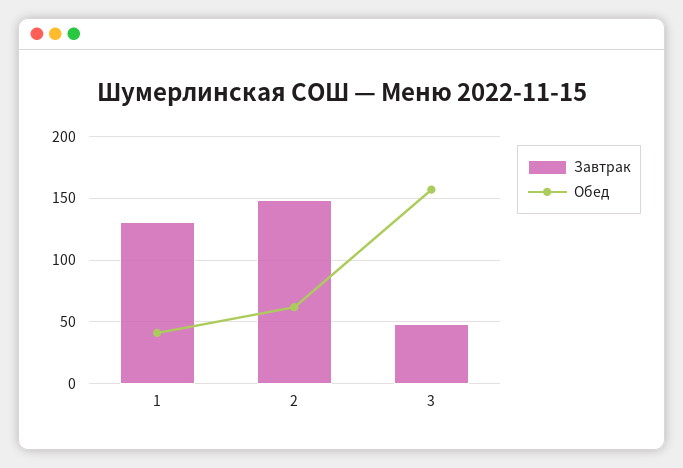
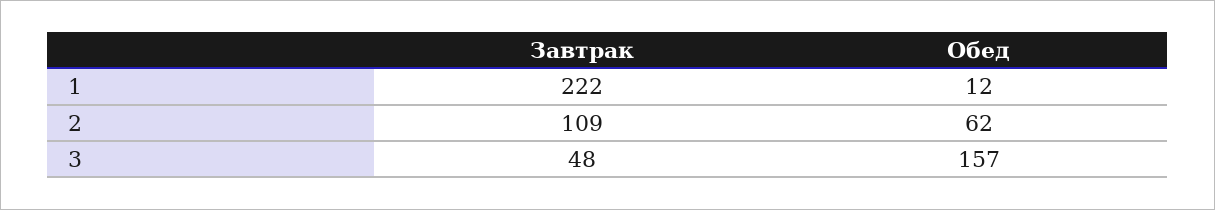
Завтрак, 1: 130 -> 222
Обед, 1: 40 -> 12
Завтрак, 2: 150 -> 109

